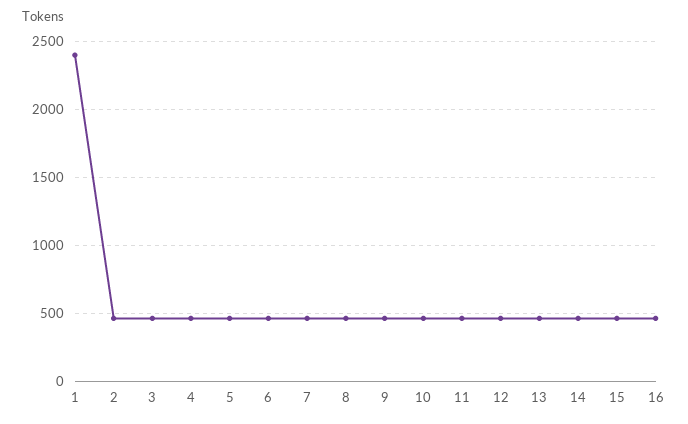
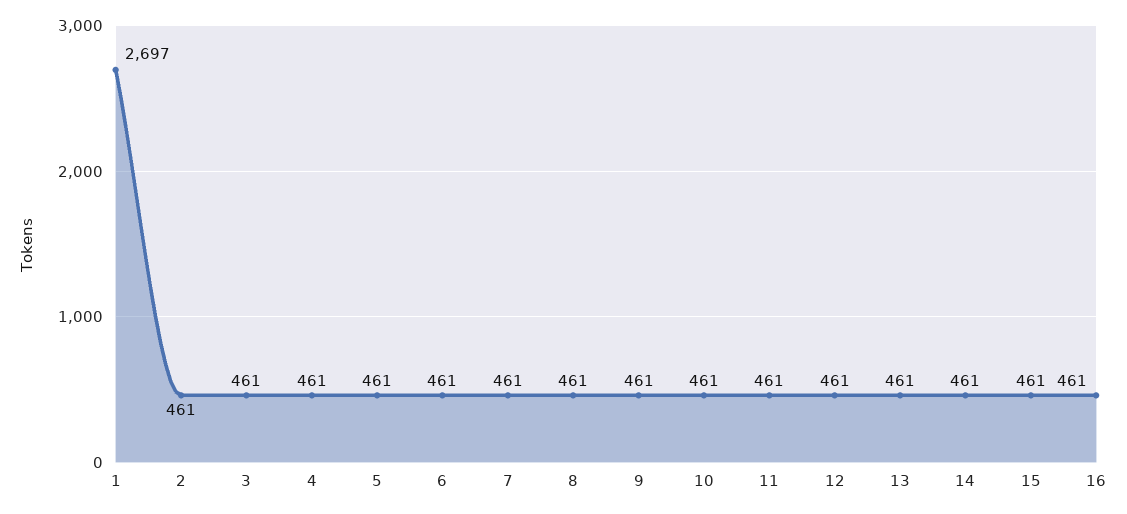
1: 2400 -> 2697

